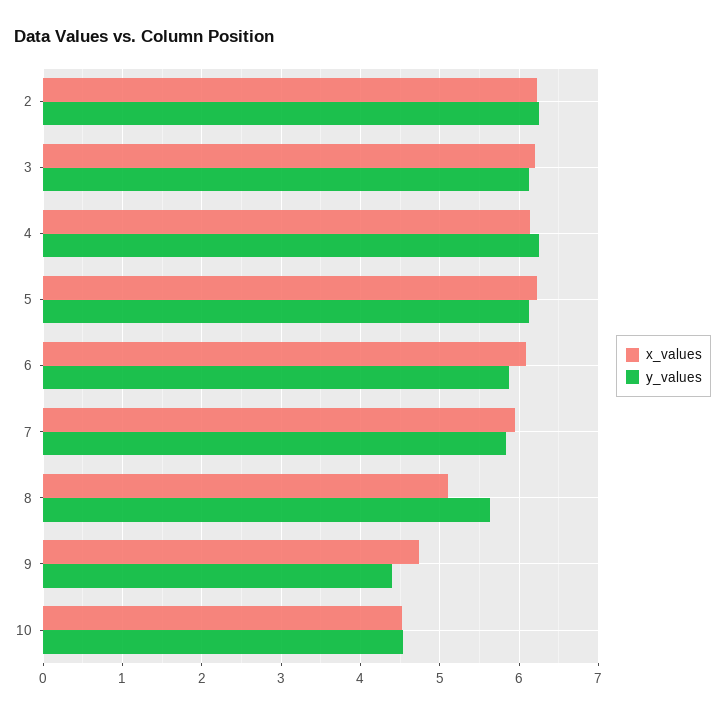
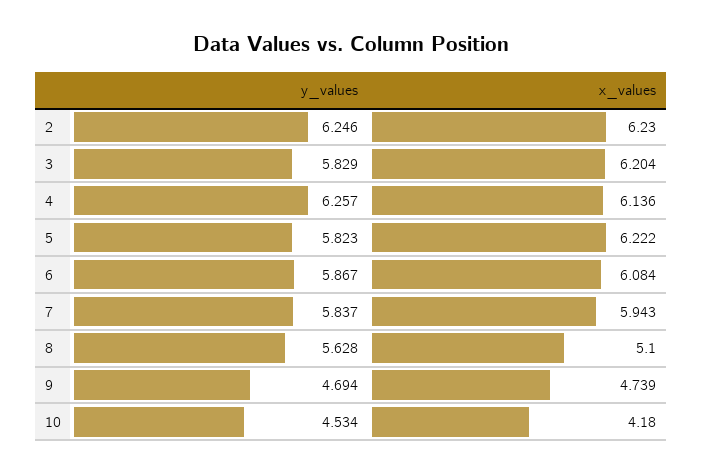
y_values, 3: 6.1 -> 5.829
y_values, 5: 6.1 -> 5.823
y_values, 9: 4.4 -> 4.694
x_values, 10: 4.5 -> 4.18

